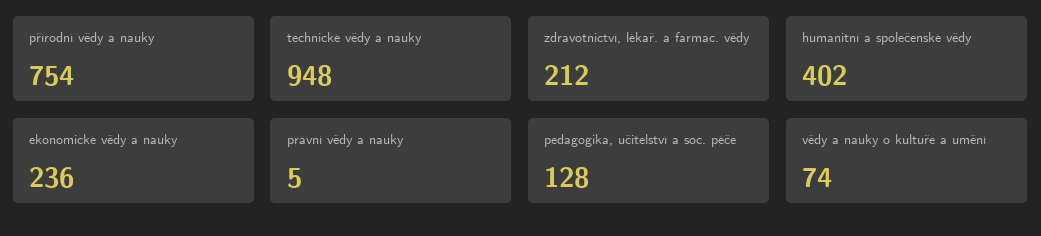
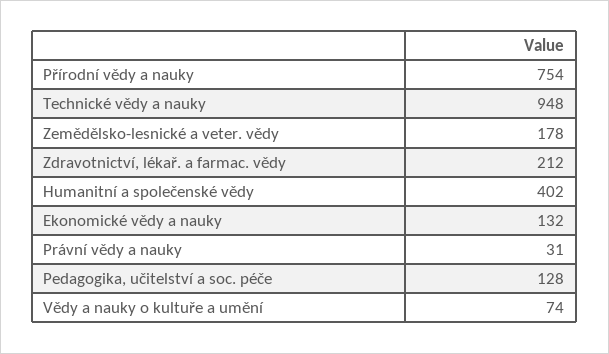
ekonomické vědy a nauky: 236 -> 132
právní vědy a nauky: 5 -> 31
Zemědělsko-lesnické a veter. vědy: none -> 178

